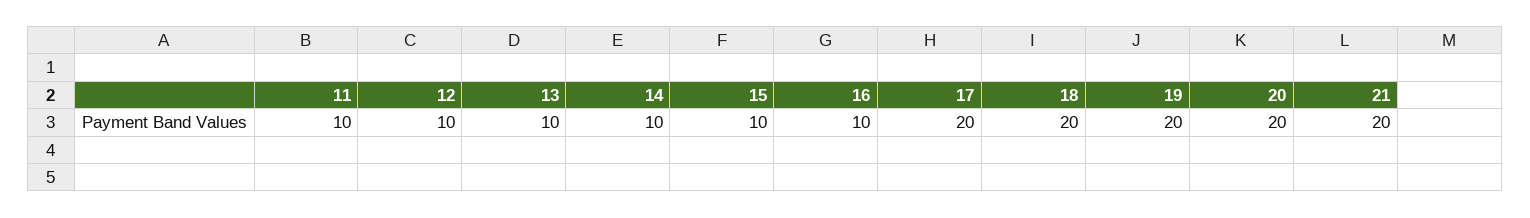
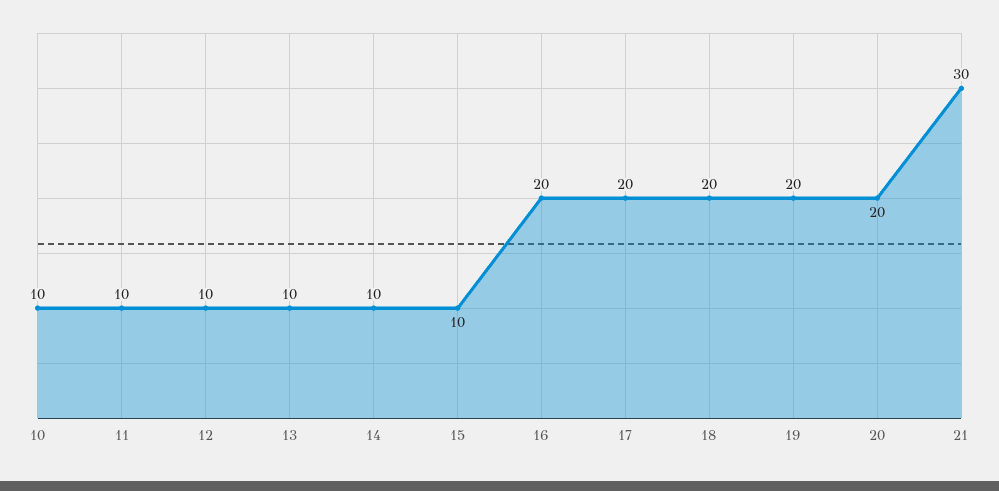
16: 10 -> 20
21: 20 -> 30
10: none -> 10

